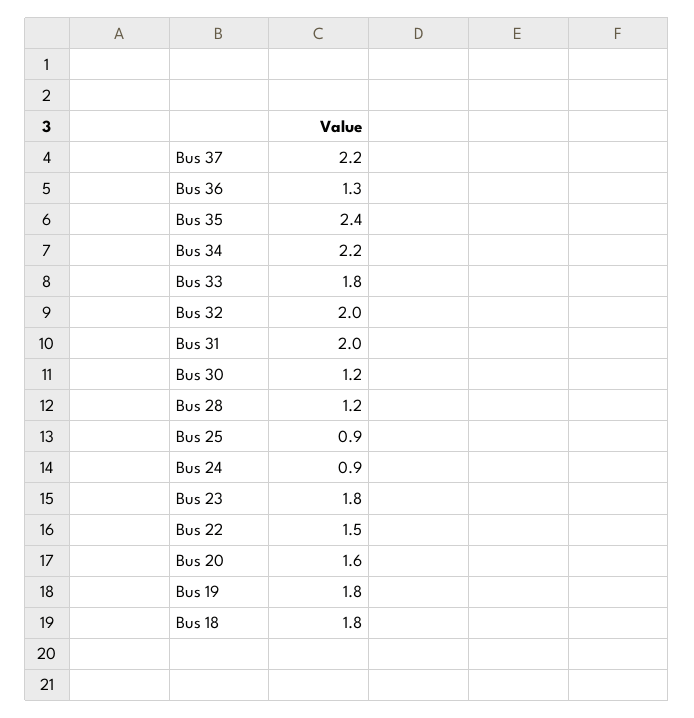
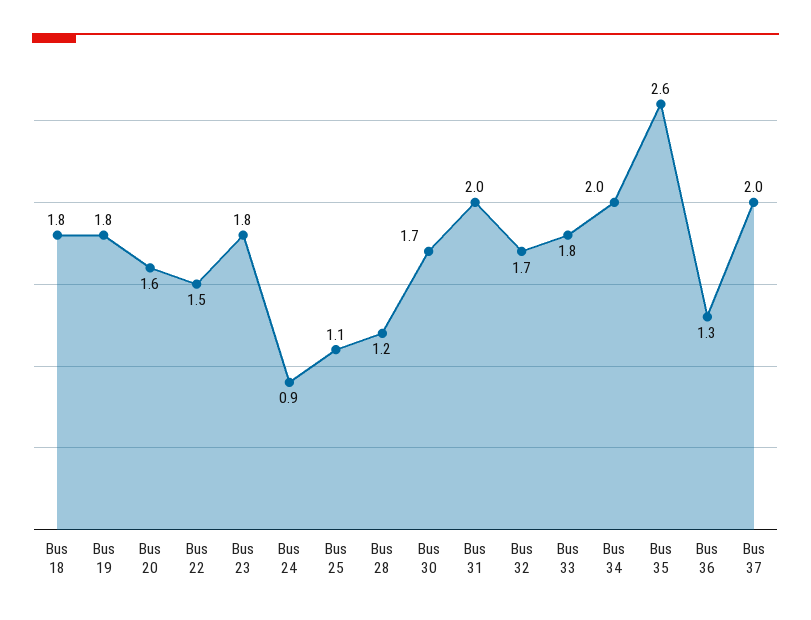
Bus 37: 2.2 -> 2
Bus 35: 2.4 -> 2.6
Bus 34: 2.2 -> 2
Bus 32: 2 -> 1.7
Bus 30: 1.2 -> 1.7
Bus 25: 0.9 -> 1.1

